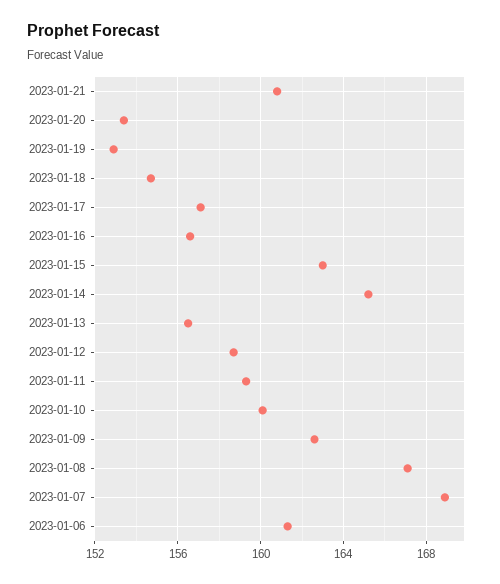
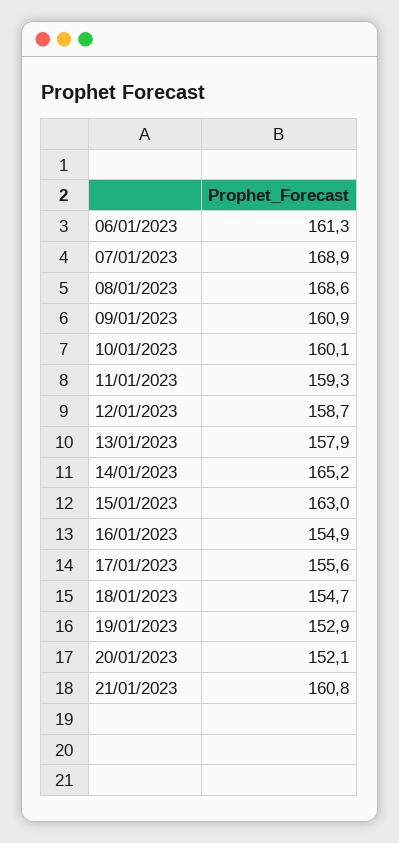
2023-01-20: 153.5 -> 152.1
2023-01-17: 157 -> 155.6
2023-01-16: 156.5 -> 154.9
2023-01-13: 156.5 -> 157.9
2023-01-09: 162.5 -> 160.9
2023-01-08: 167 -> 168.6

